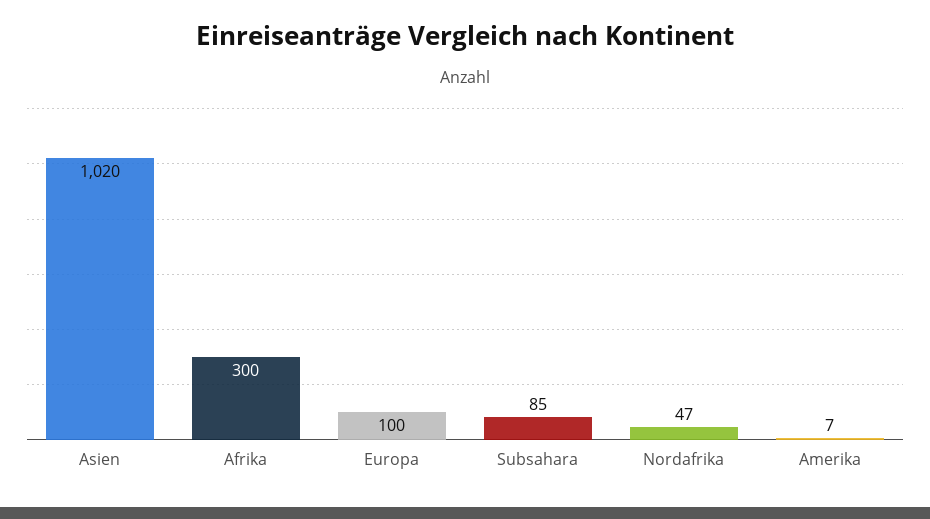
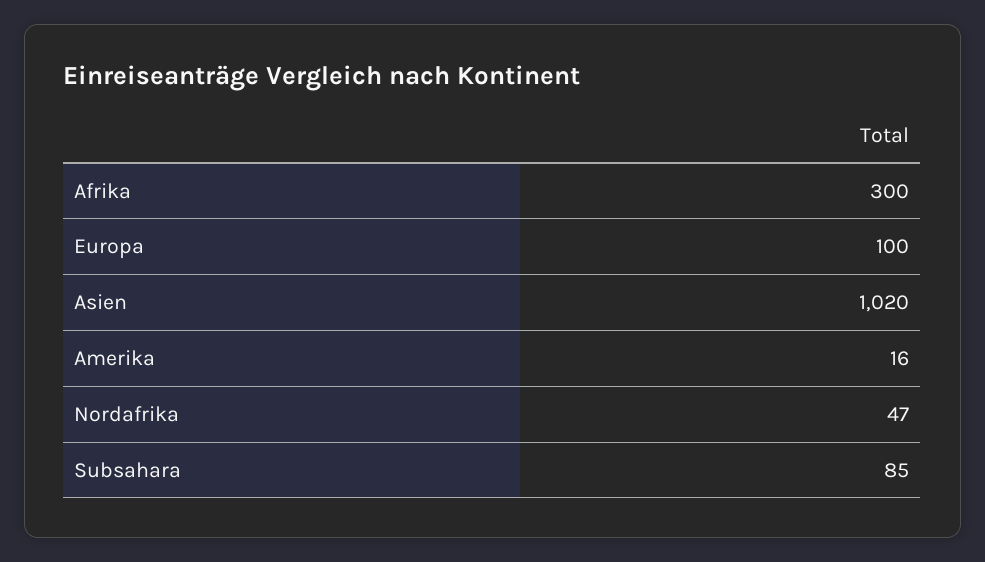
Amerika: 7 -> 16

